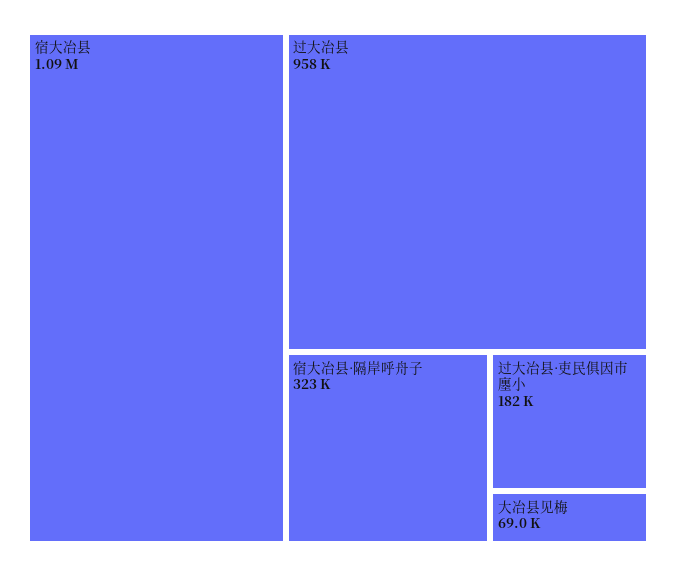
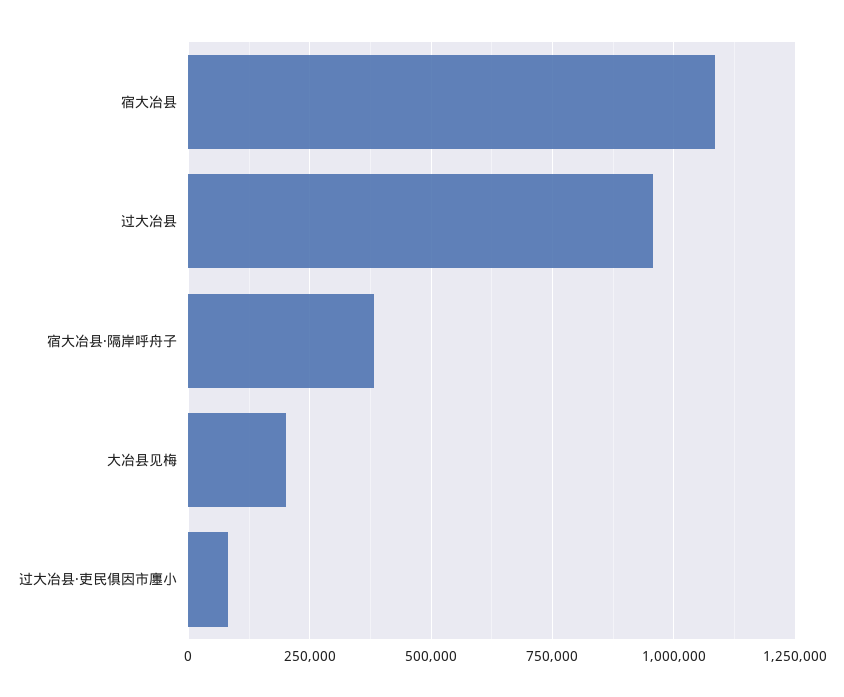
宿大冶县·隔岸呼舟子: 323000 -> 375000
过大冶县·吏民俱因市廛小: 182000 -> 75000
大冶县见梅: 69000 -> 200000

